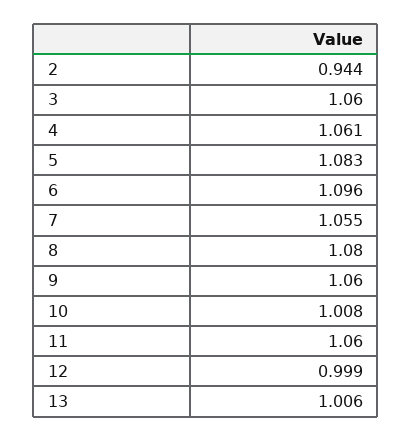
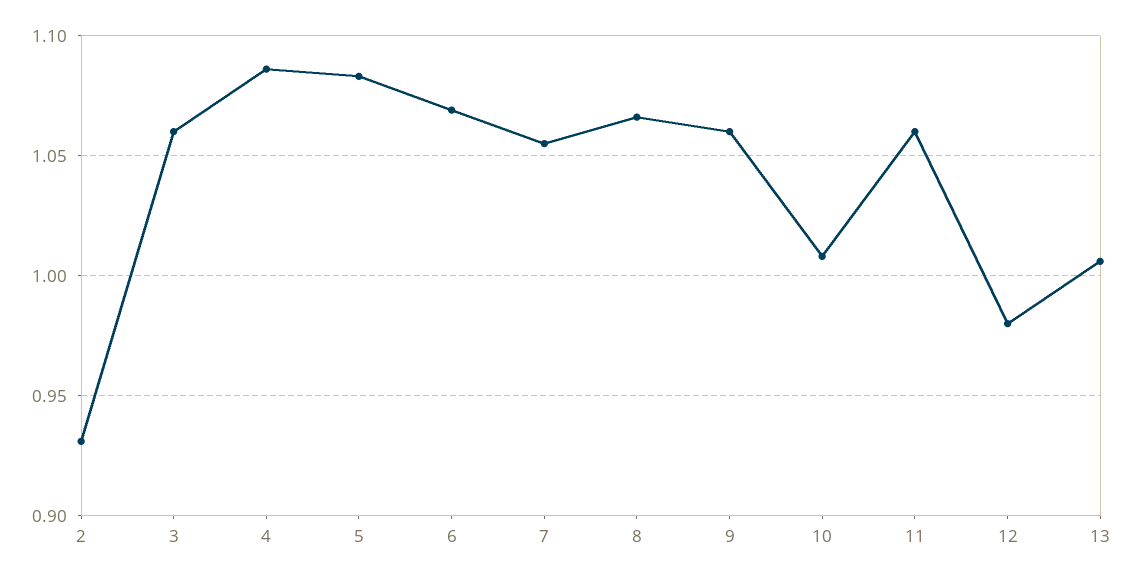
2: 0.944 -> 0.93
4: 1.061 -> 1.085
6: 1.096 -> 1.07
8: 1.08 -> 1.065
12: 0.999 -> 0.98

